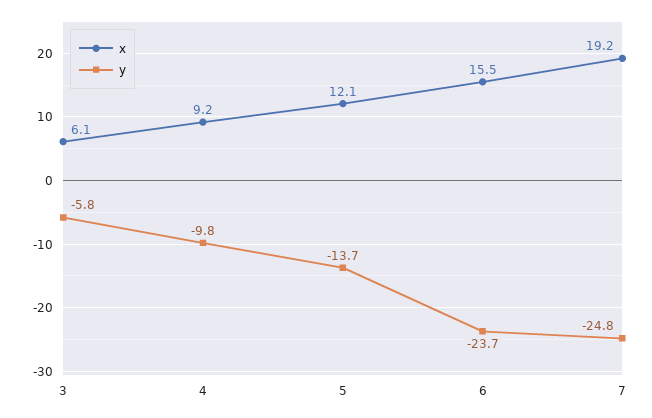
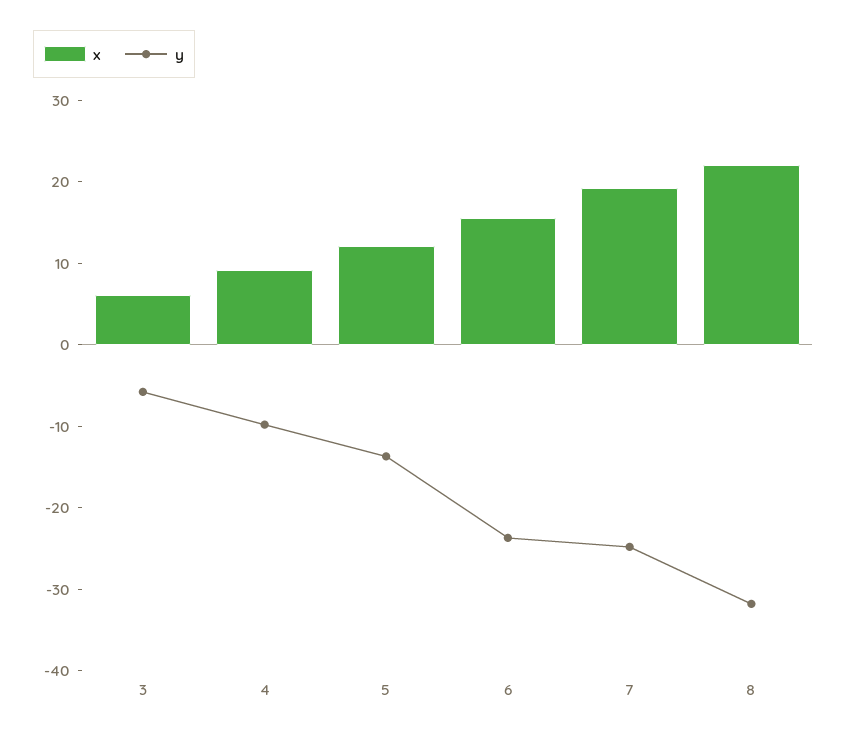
x, 8: none -> 22
y, 8: none -> -32

